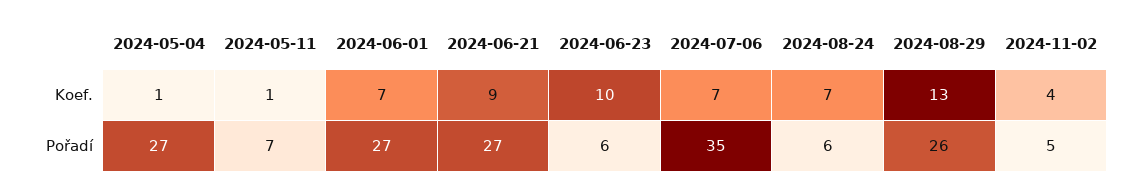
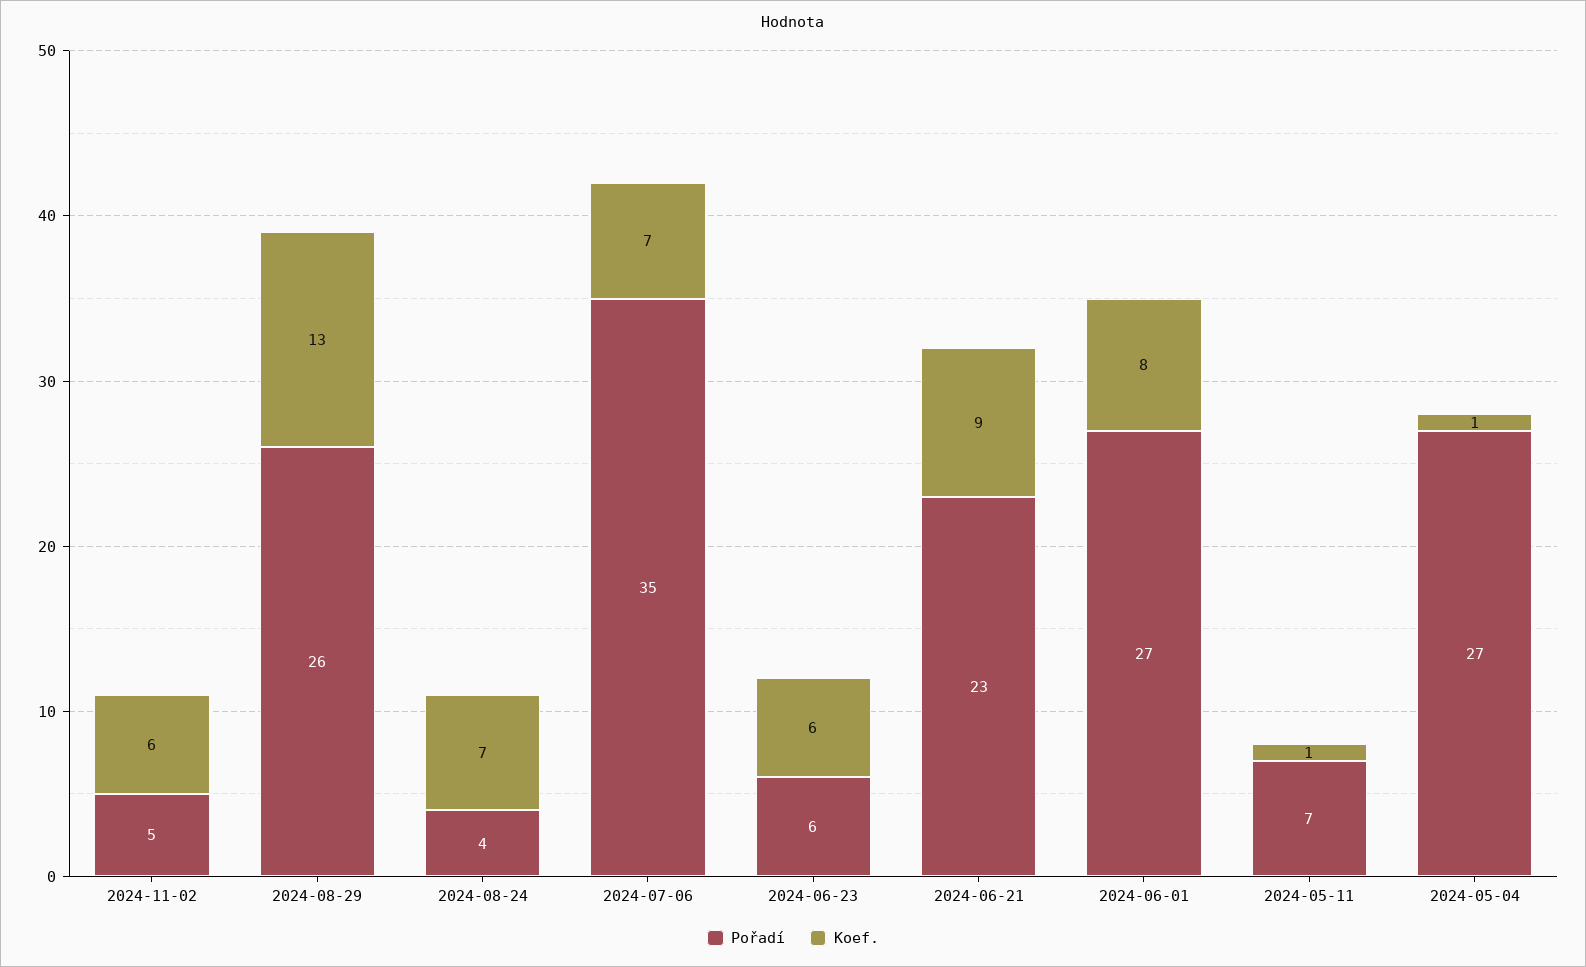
Koef., 2024-06-01: 7 -> 8
Koef., 2024-06-23: 10 -> 6
Koef., 2024-11-02: 4 -> 6
Pořadí, 2024-06-21: 27 -> 23
Pořadí, 2024-08-24: 6 -> 4

